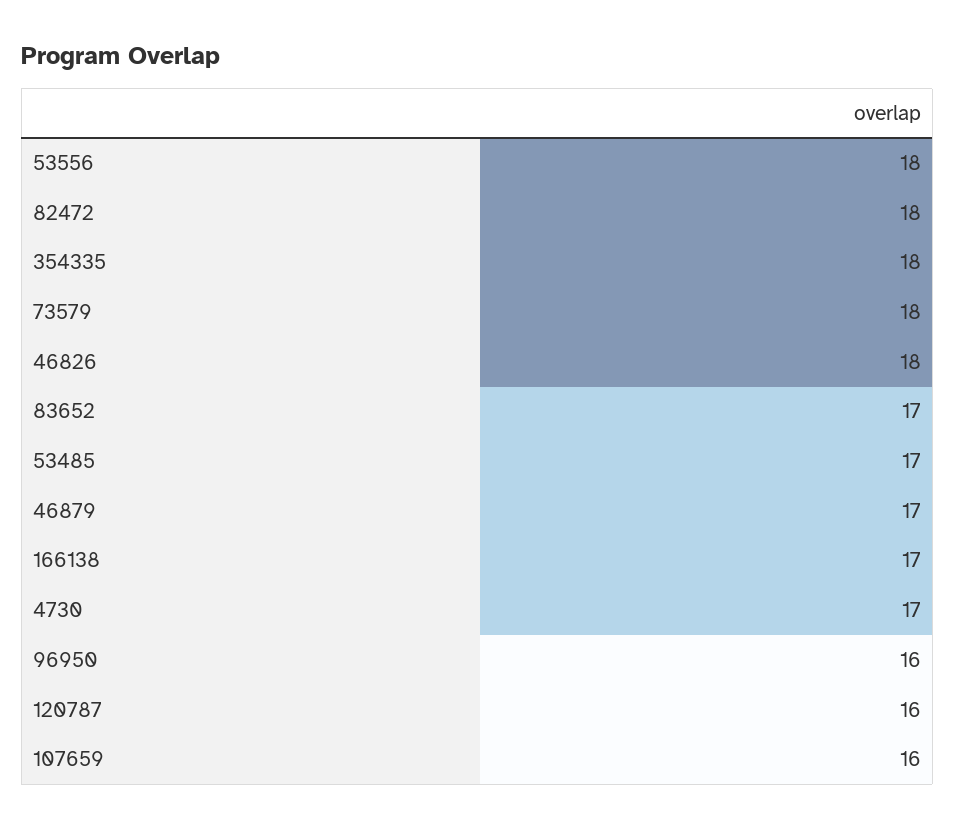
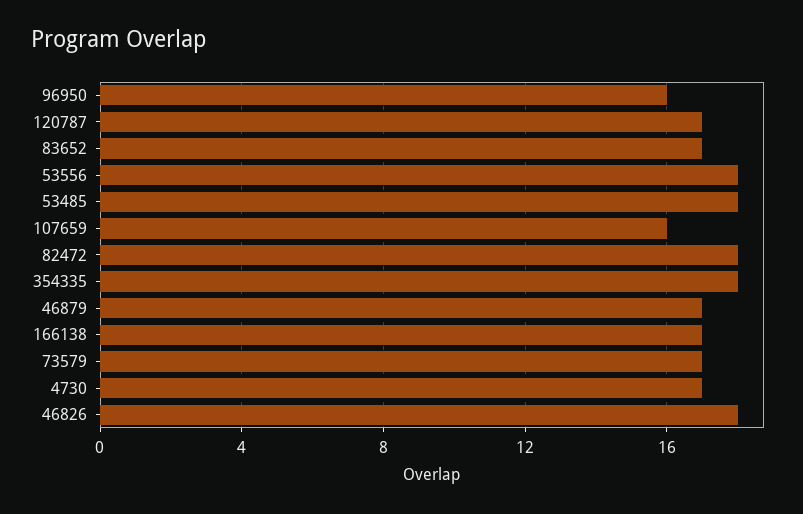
73579: 18 -> 17
53485: 17 -> 18
120787: 16 -> 17

